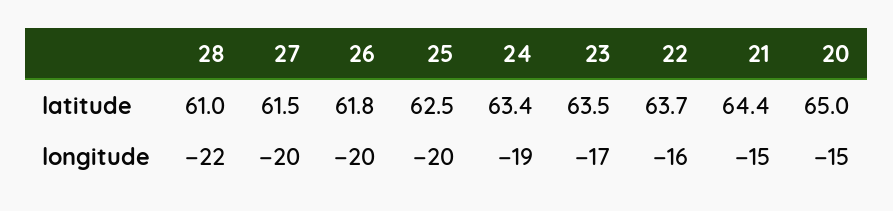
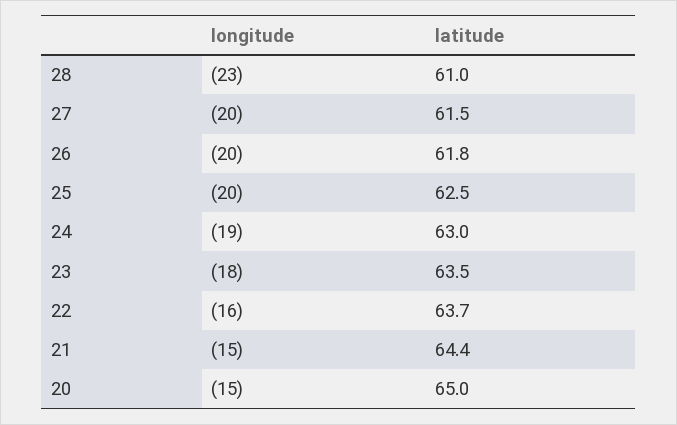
24, latitude: 63.4 -> 63
28, longitude: -22 -> -23
23, longitude: -17 -> -18

